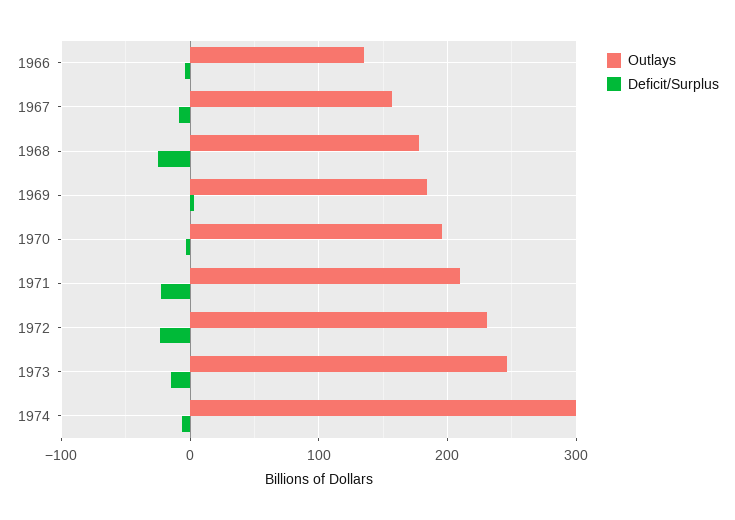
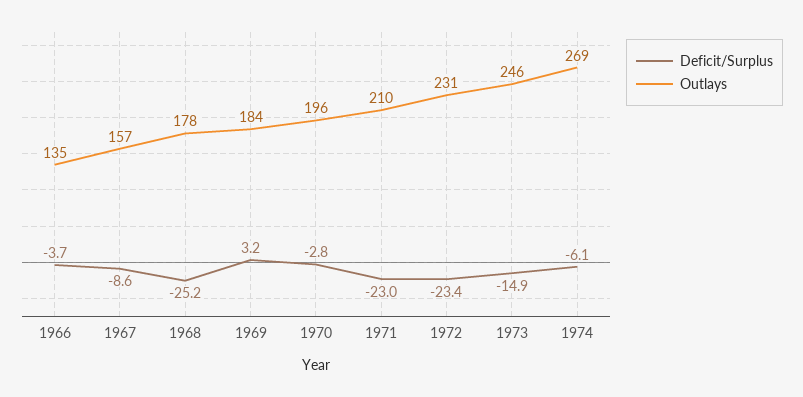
Outlays, 1974: 300 -> 269

